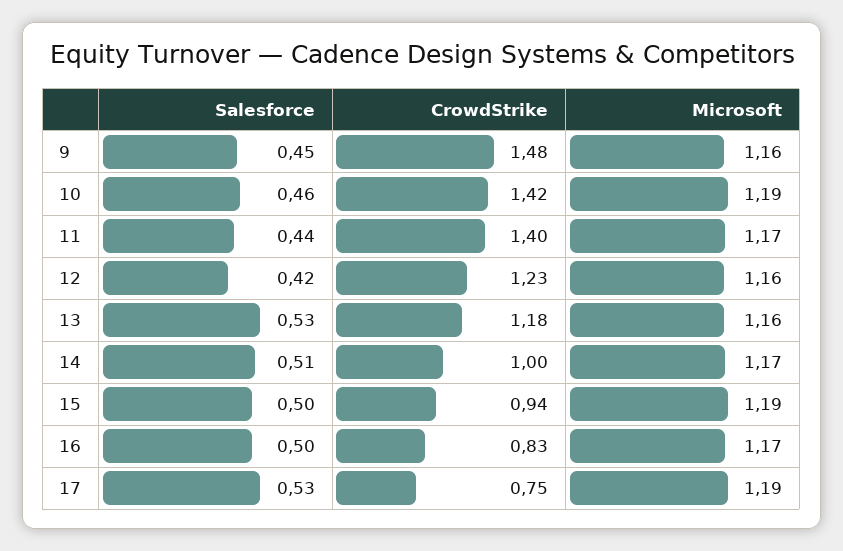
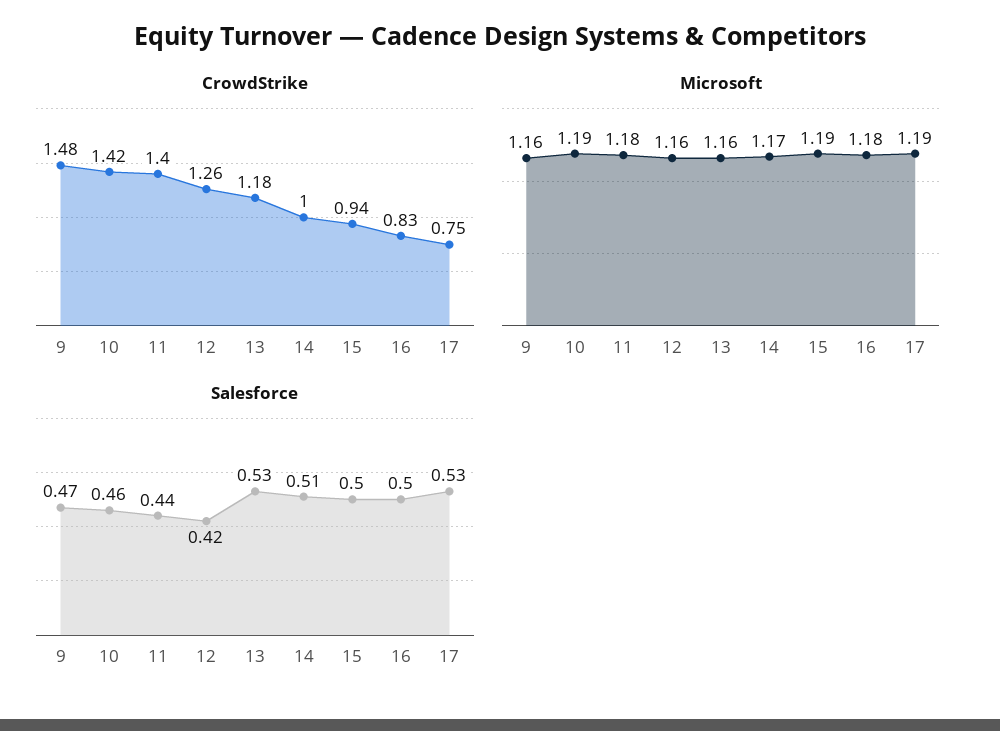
Salesforce, 9: 0.45 -> 0.47
Microsoft, 11: 1.17 -> 1.18
CrowdStrike, 12: 1.23 -> 1.26
Microsoft, 16: 1.17 -> 1.18

